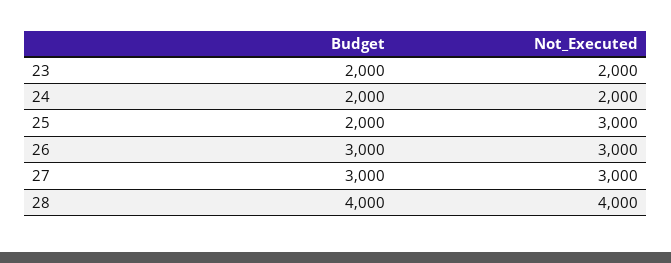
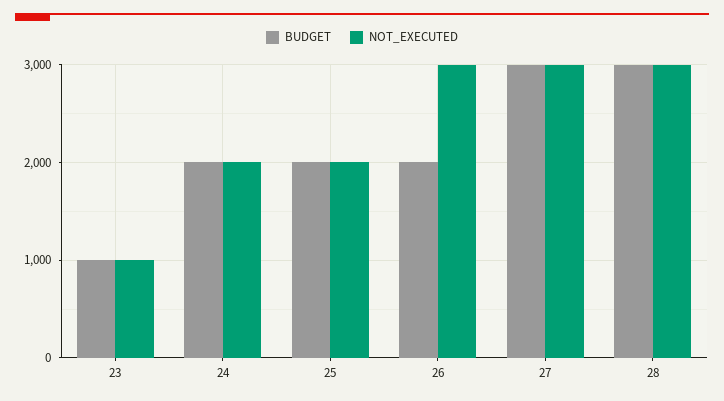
Budget, 23: 2000 -> 1000
Not_Executed, 23: 2000 -> 1000
Not_Executed, 25: 3000 -> 2000
Budget, 26: 3000 -> 2000
Budget, 28: 4000 -> 3000
Not_Executed, 28: 4000 -> 3000

